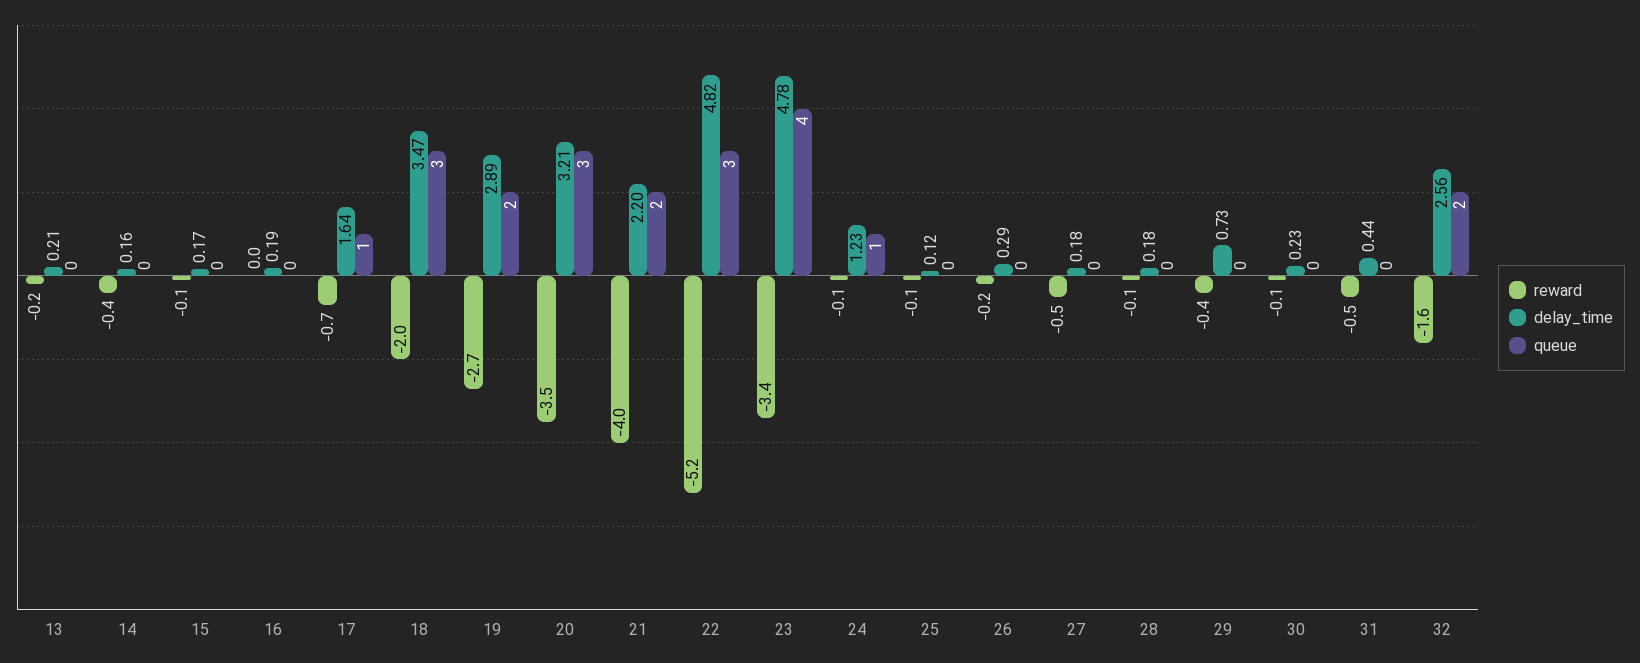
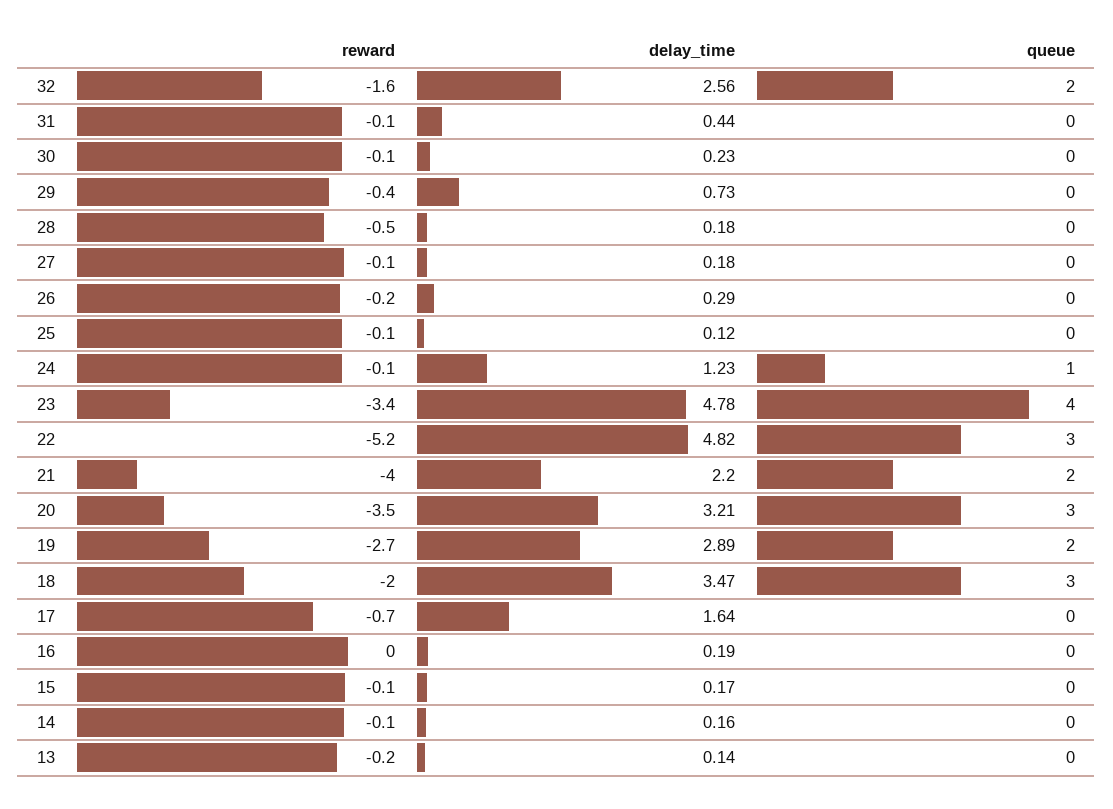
delay_time, 13: 0.21 -> 0.14
reward, 14: -0.4 -> -0.1
queue, 17: 1 -> 0
reward, 27: -0.5 -> -0.1
reward, 28: -0.1 -> -0.5
reward, 31: -0.5 -> -0.1

